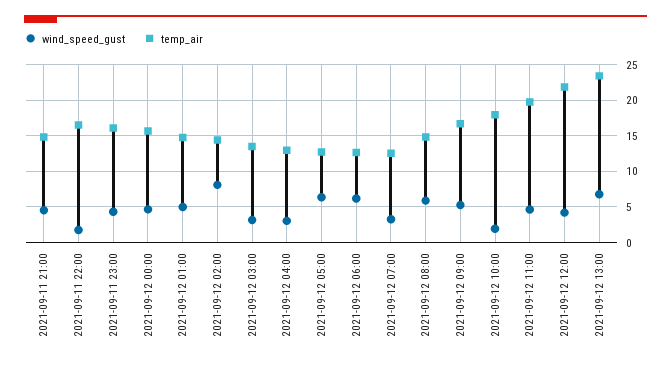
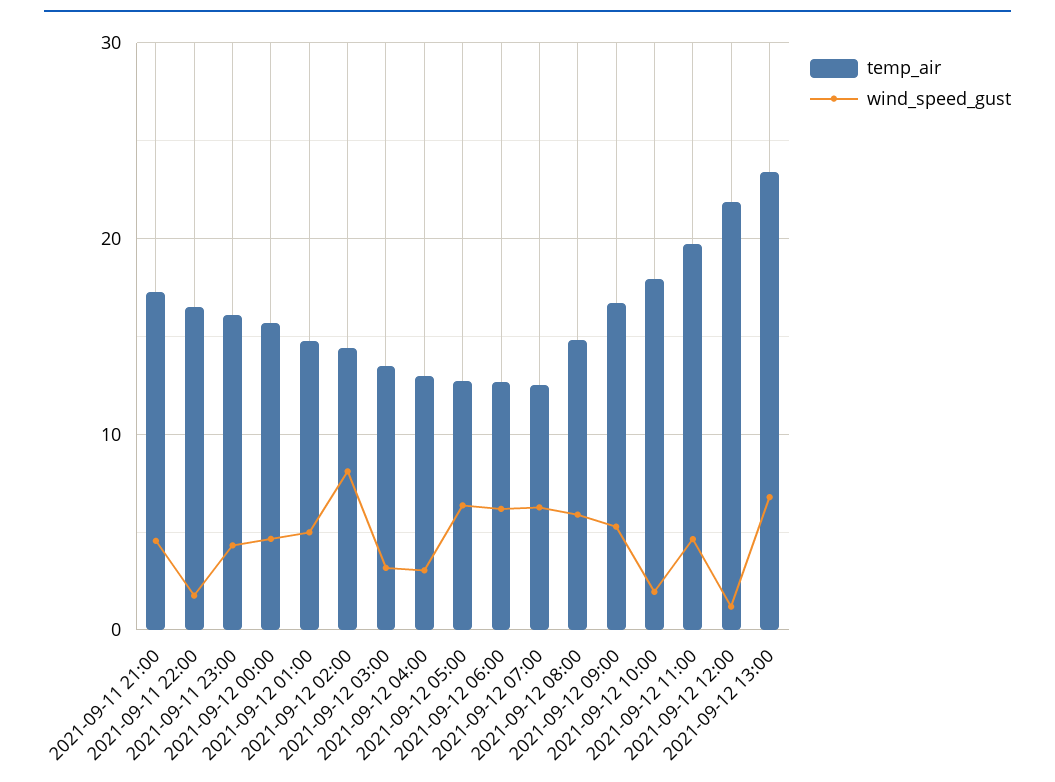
temp_air, 2021-09-11 21:00: 15 -> 17
wind_speed_gust, 2021-09-12 07:00: 3 -> 6
wind_speed_gust, 2021-09-12 12:00: 4 -> 1

